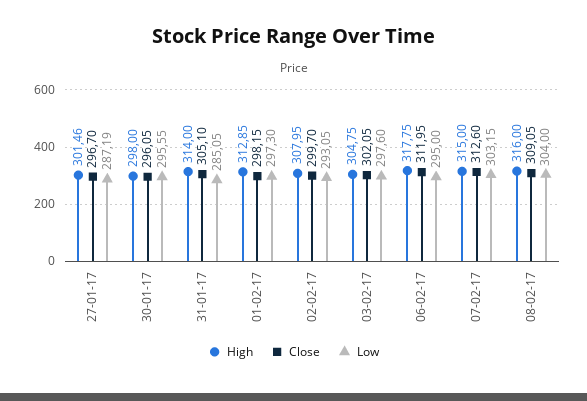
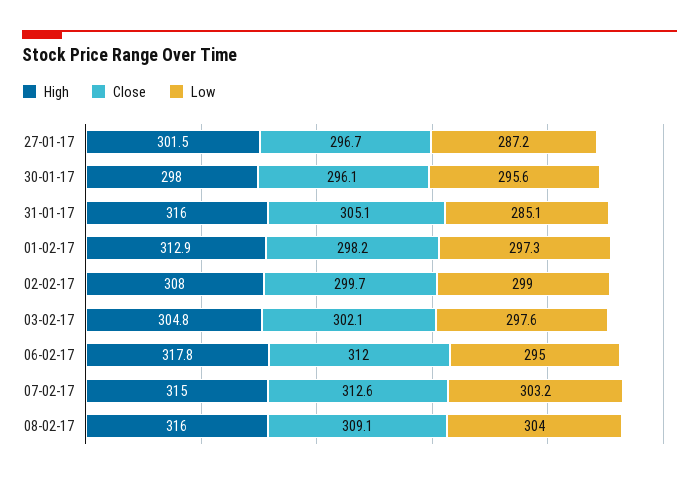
High, 31-01-17: 314 -> 316
Low, 02-02-17: 293.05 -> 299

